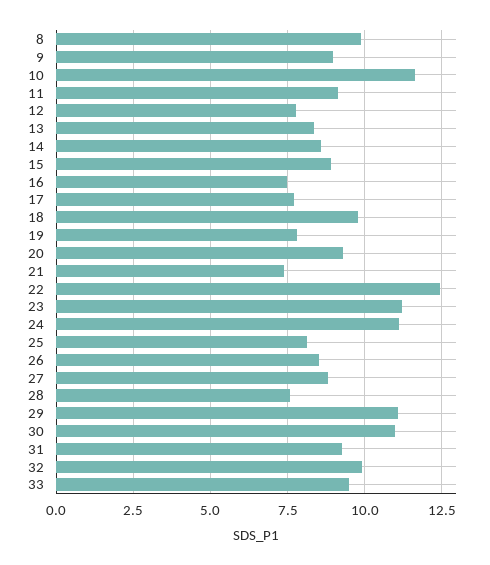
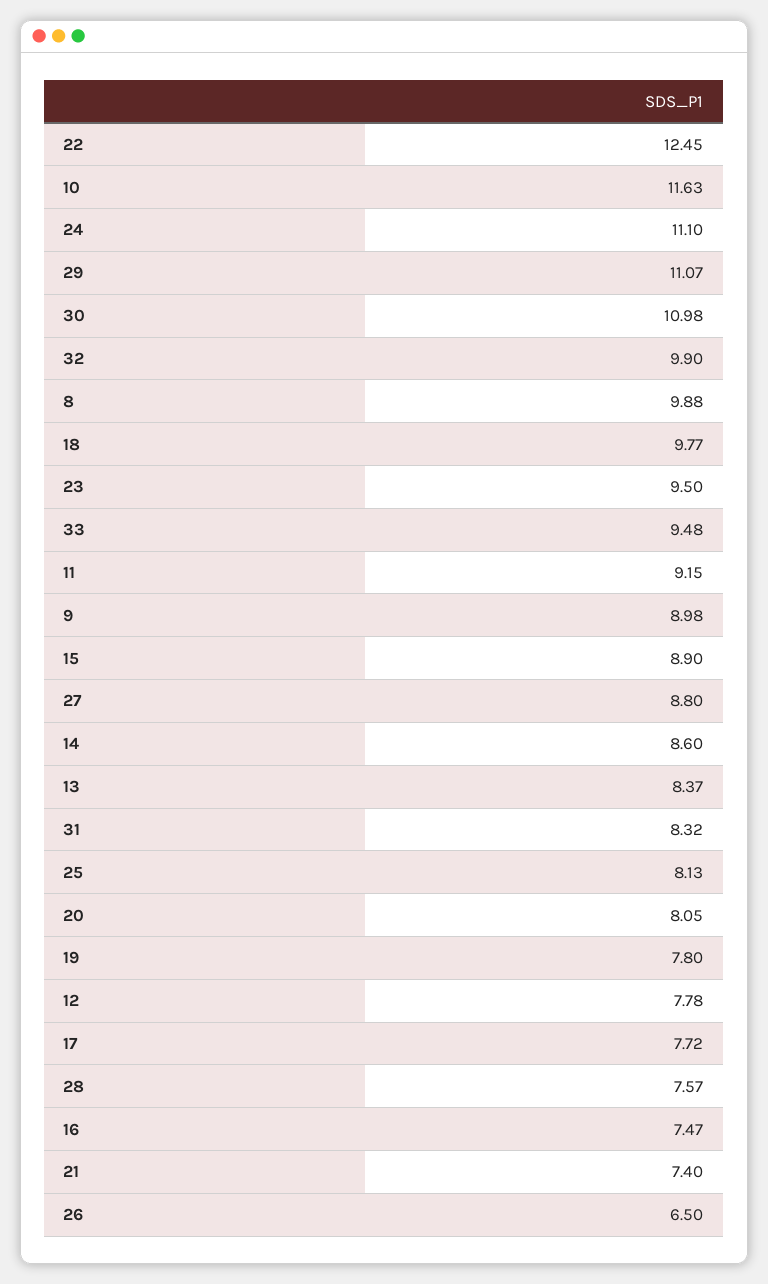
20: 9.25 -> 8.05
23: 11.25 -> 9.5
26: 8.5 -> 6.5
31: 9.25 -> 8.32

